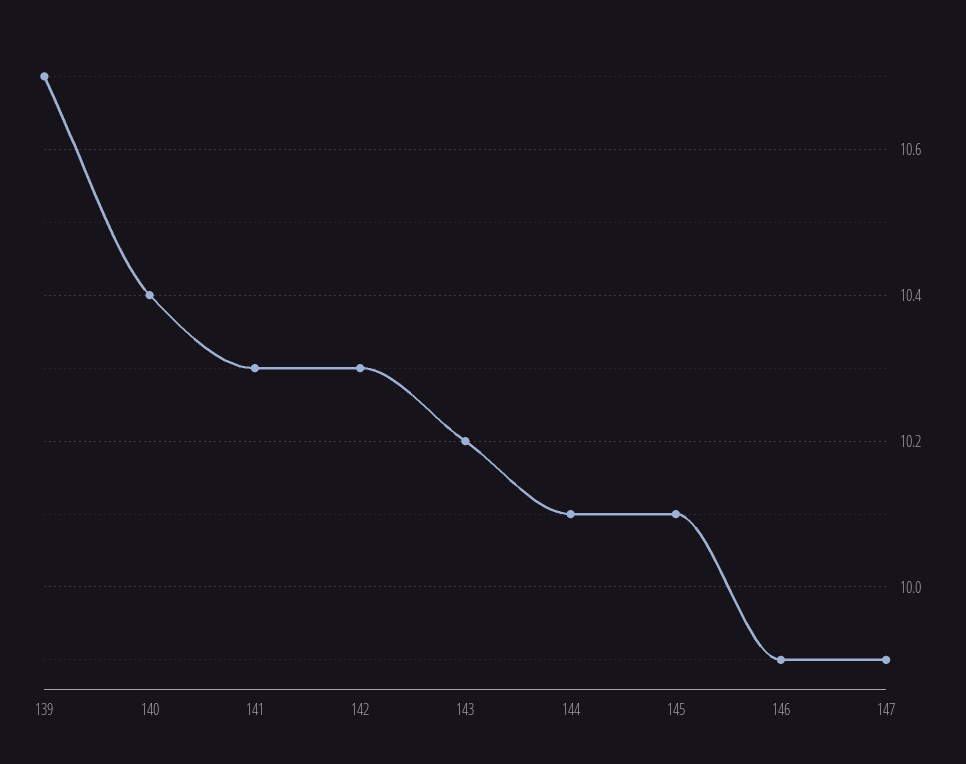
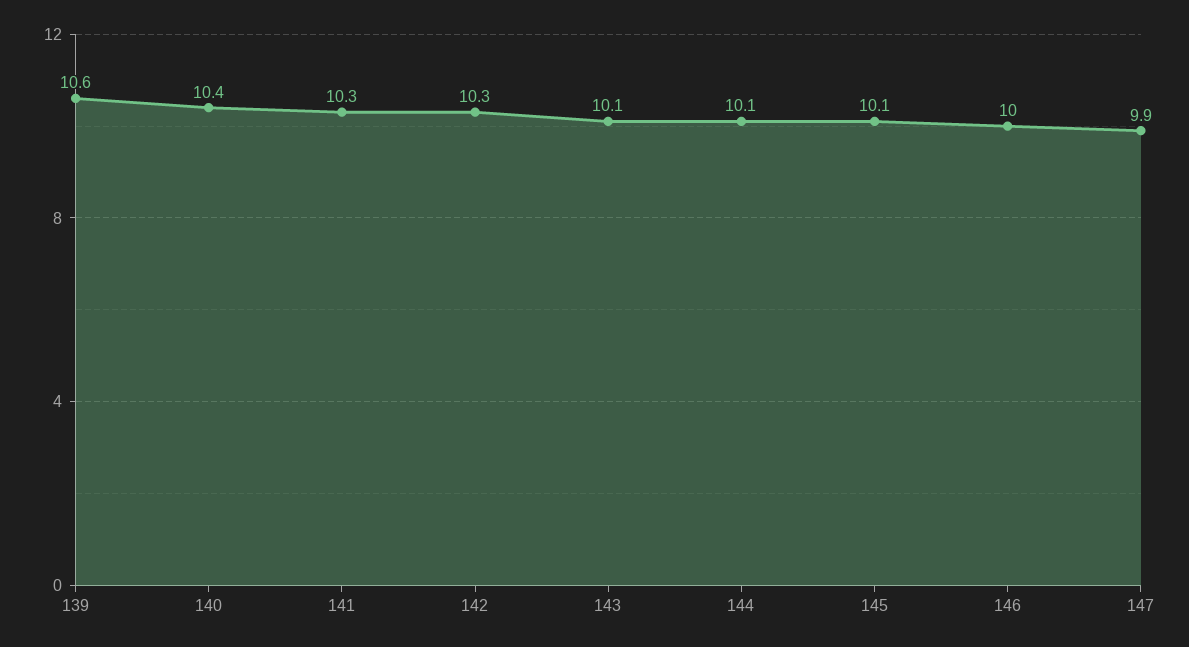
139: 10.7 -> 10.6
143: 10.2 -> 10.1
146: 9.9 -> 10

